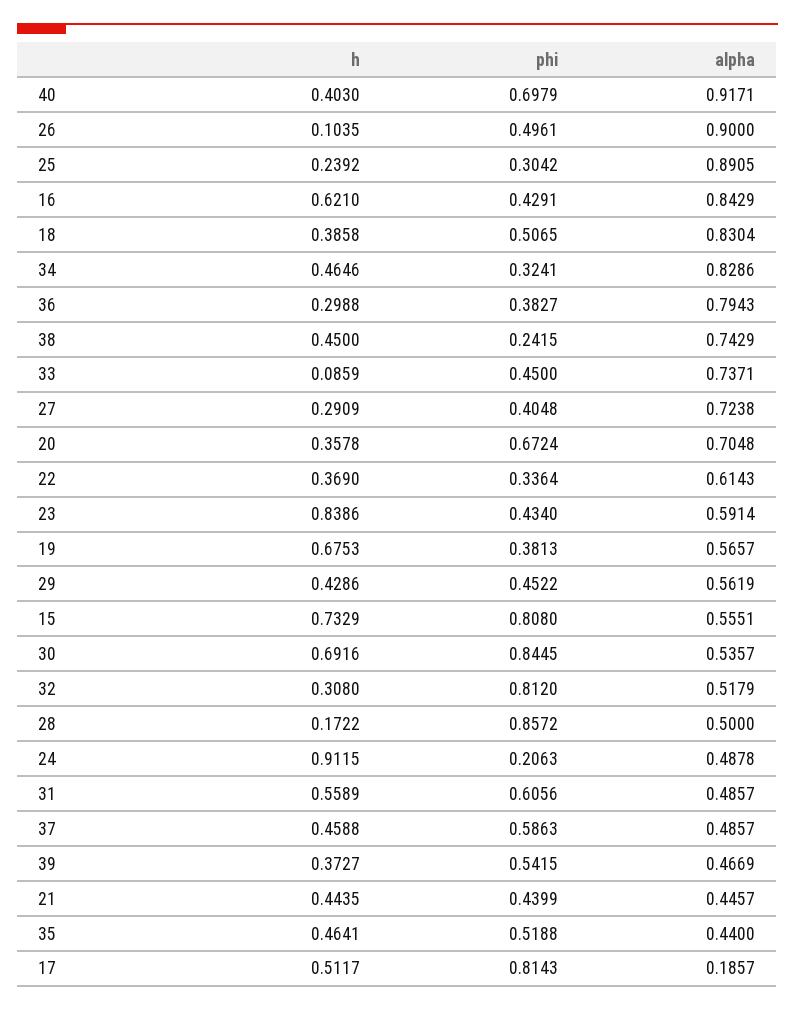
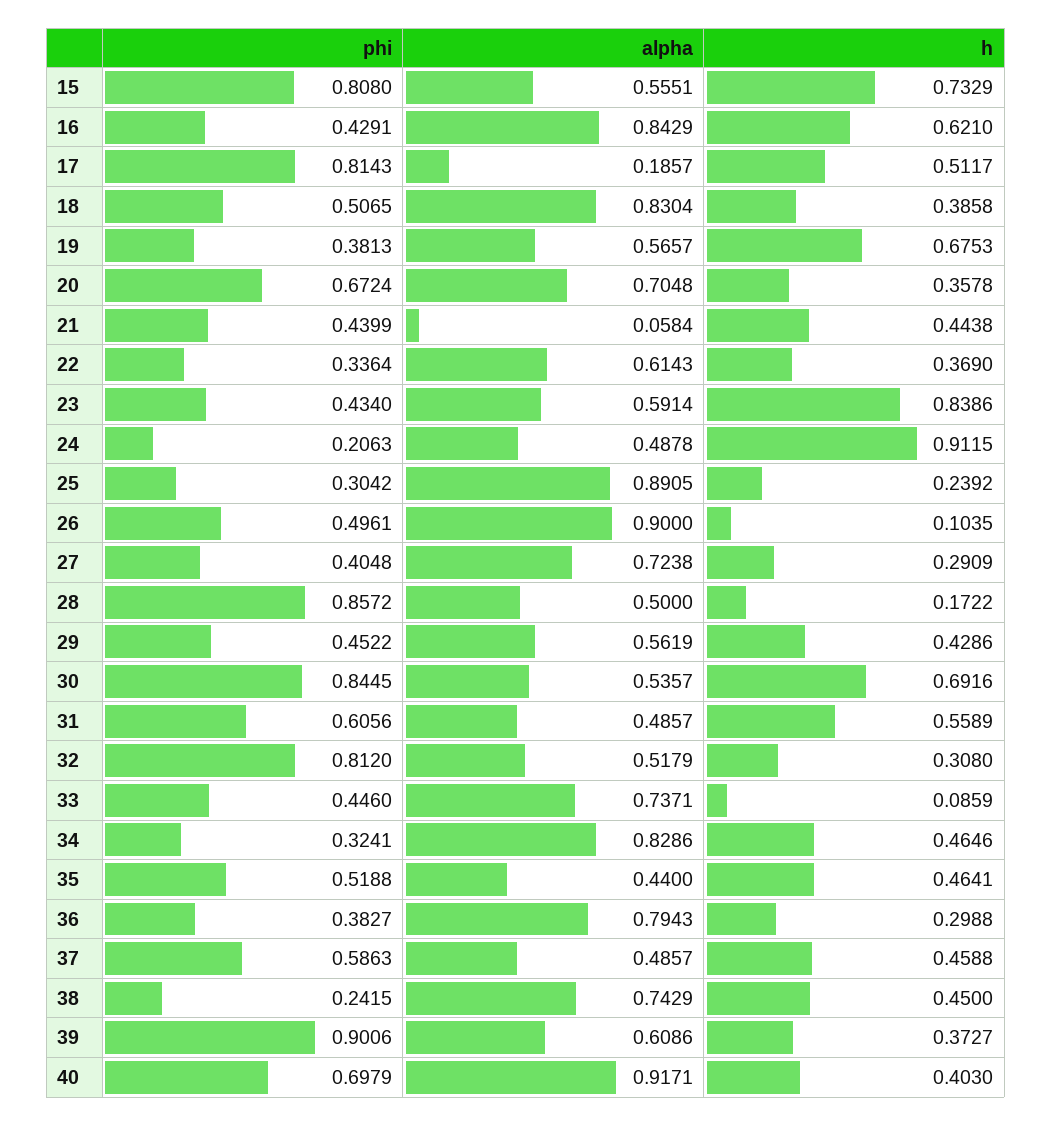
phi, 33: 0.45 -> 0.446
phi, 39: 0.5415 -> 0.9006
alpha, 39: 0.4669 -> 0.6086
h, 21: 0.4435 -> 0.4438
alpha, 21: 0.4457 -> 0.0584

